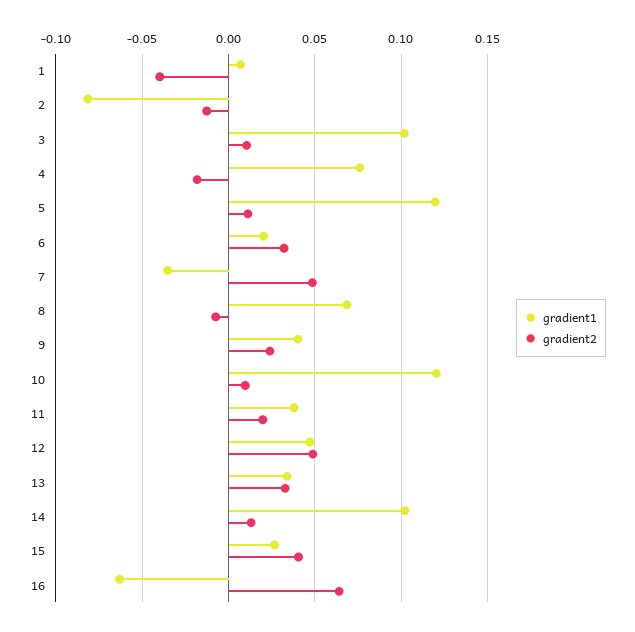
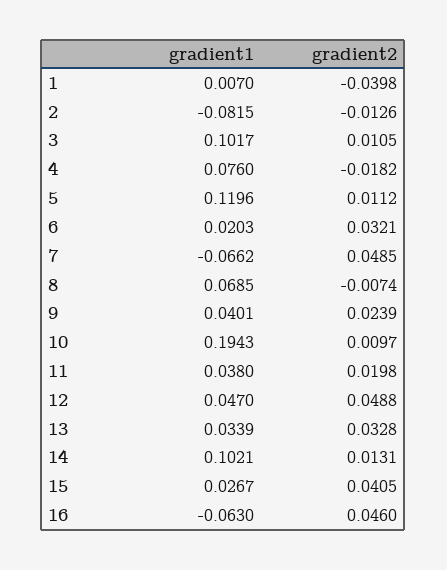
gradient1, 7: -0.035 -> -0.0662
gradient1, 10: 0.12 -> 0.1943
gradient2, 16: 0.065 -> 0.046

